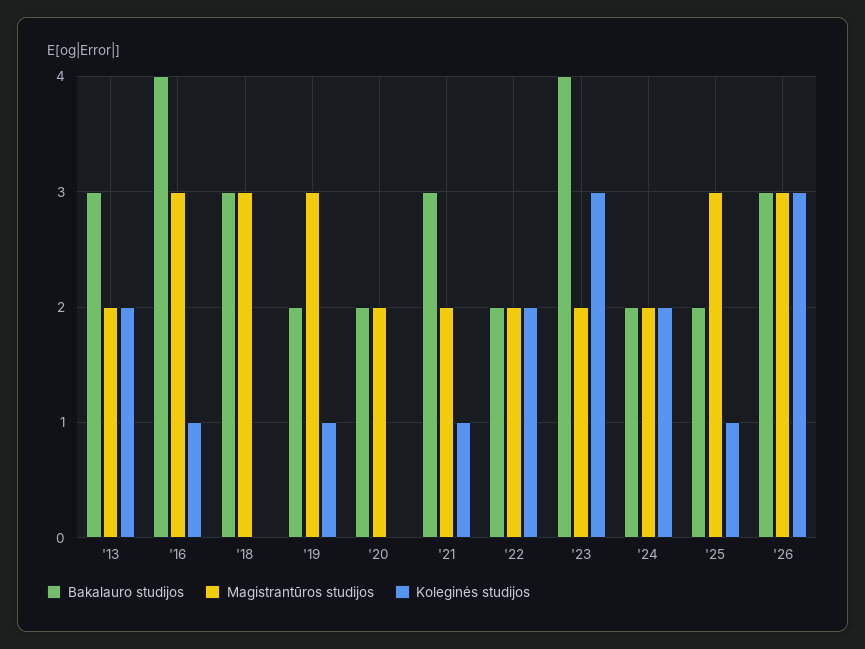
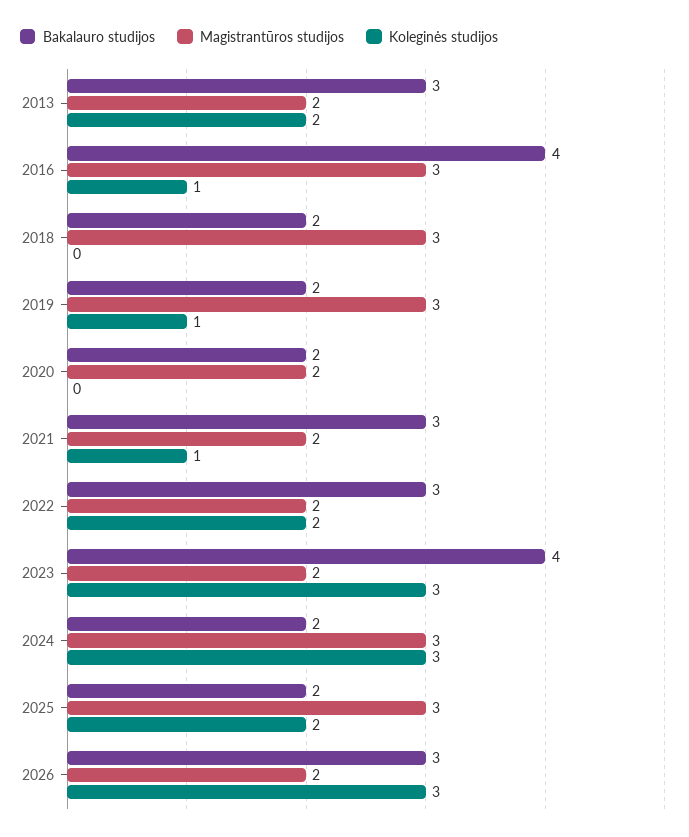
Bakalauro studijos, '18: 3 -> 2
Bakalauro studijos, '22: 2 -> 3
Magistrantūros studijos, '24: 2 -> 3
Koleginės studijos, '24: 2 -> 3
Koleginės studijos, '25: 1 -> 2
Magistrantūros studijos, '26: 3 -> 2

